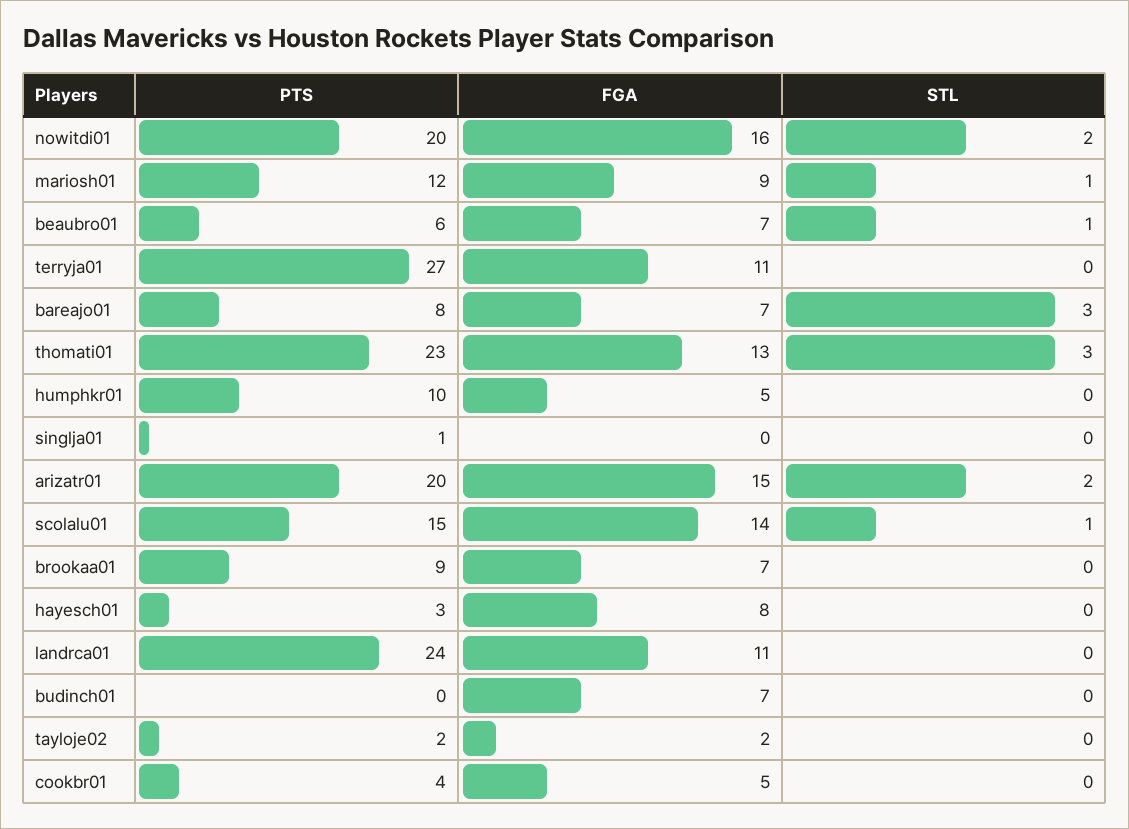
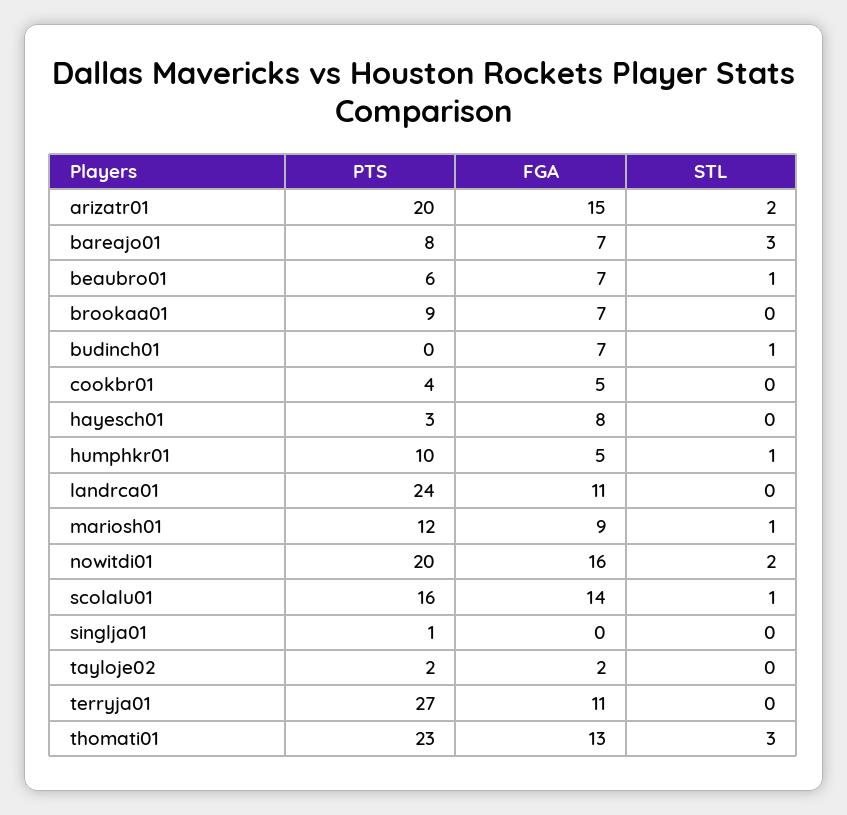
STL, humphkr01: 0 -> 1
PTS, scolalu01: 15 -> 16
STL, budinch01: 0 -> 1

